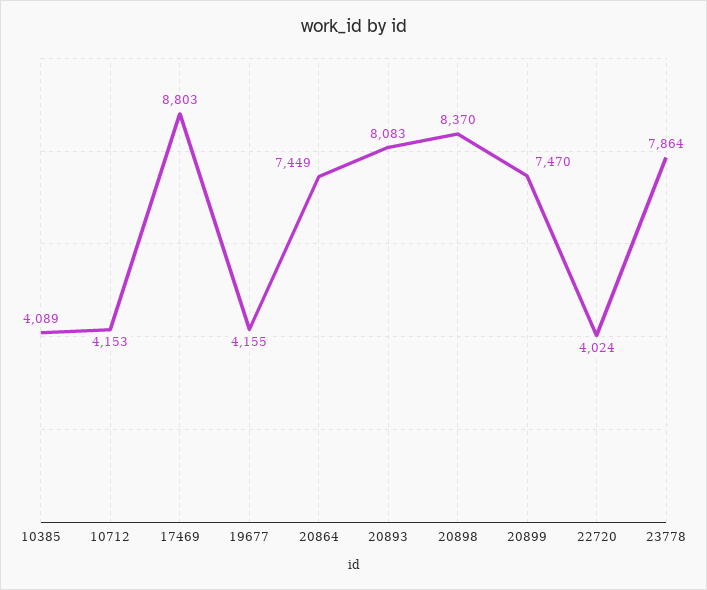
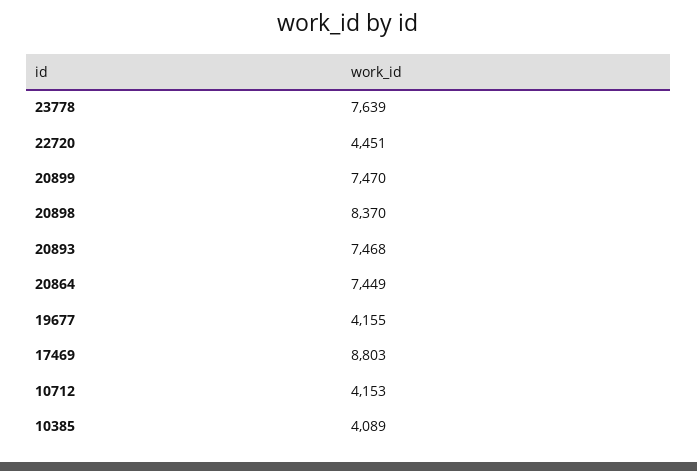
20893: 8083 -> 7468
22720: 4024 -> 4451
23778: 7864 -> 7639

